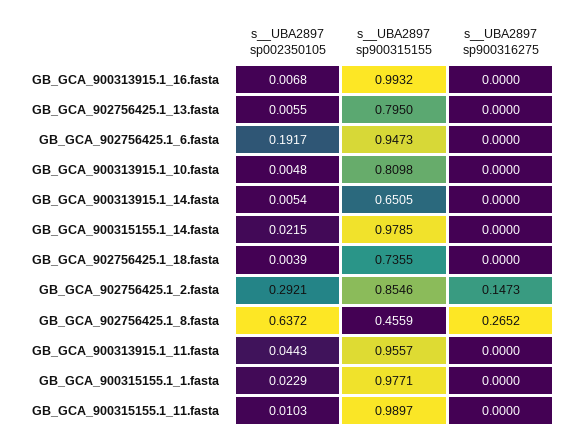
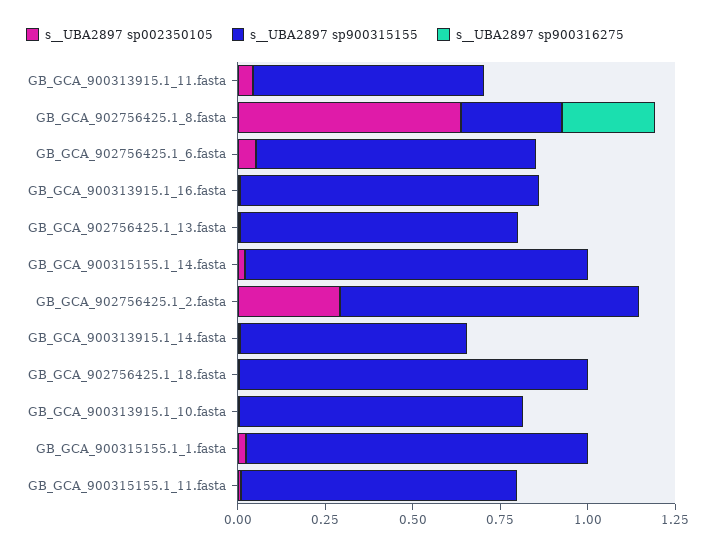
s__UBA2897 sp900315155, GB_GCA_900313915.1_16.fasta: 0.9932 -> 0.85
s__UBA2897 sp002350105, GB_GCA_902756425.1_6.fasta: 0.1917 -> 0.05
s__UBA2897 sp900315155, GB_GCA_902756425.1_6.fasta: 0.9473 -> 0.8
s__UBA2897 sp900315155, GB_GCA_902756425.1_18.fasta: 0.7355 -> 1
s__UBA2897 sp900316275, GB_GCA_902756425.1_2.fasta: 0.1473 -> 0
s__UBA2897 sp900315155, GB_GCA_902756425.1_8.fasta: 0.4559 -> 0.3
s__UBA2897 sp900315155, GB_GCA_900313915.1_11.fasta: 0.9557 -> 0.65
s__UBA2897 sp900315155, GB_GCA_900315155.1_11.fasta: 0.9897 -> 0.8

